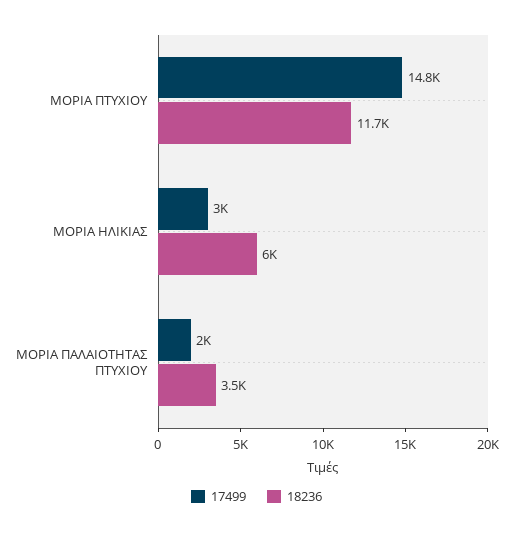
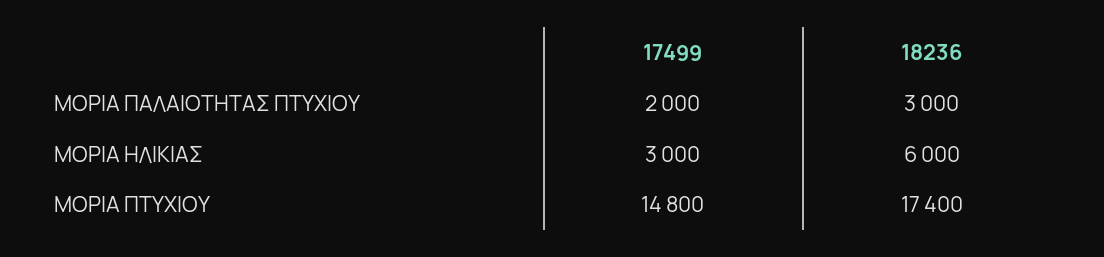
18236, ΜΟΡΙΑ ΠΤΥΧΙΟΥ: 11700 -> 17400
18236, ΜΟΡΙΑ ΠΑΛΑΙΟΤΗΤΑΣ ΠΤΥΧΙΟΥ: 3500 -> 3000

